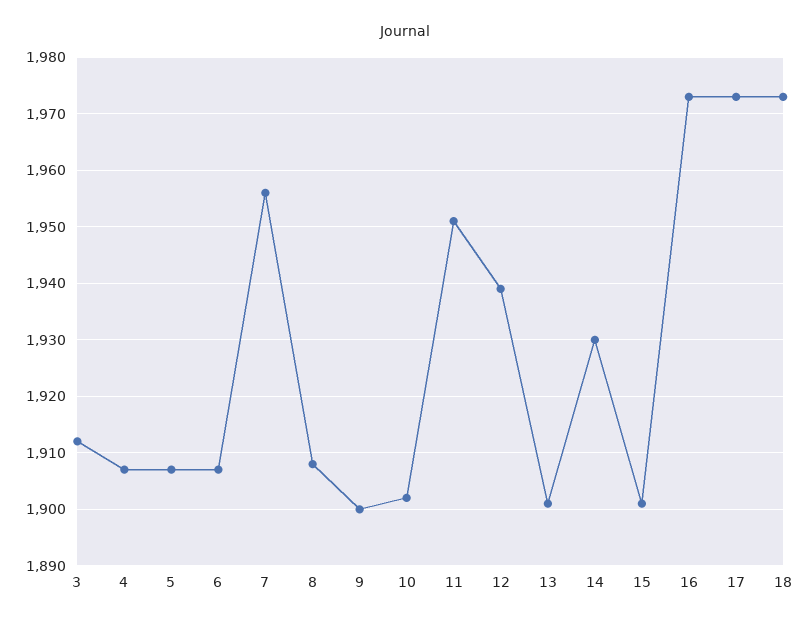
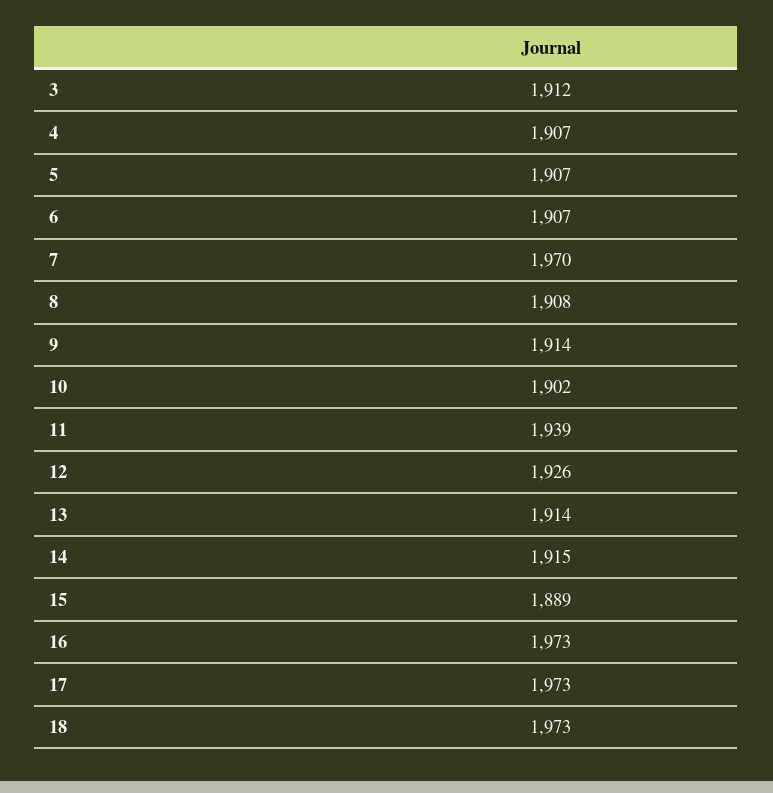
7: 1955 -> 1970
9: 1900 -> 1914
11: 1950 -> 1939
12: 1940 -> 1926
13: 1900 -> 1914
14: 1930 -> 1915
15: 1900 -> 1889

